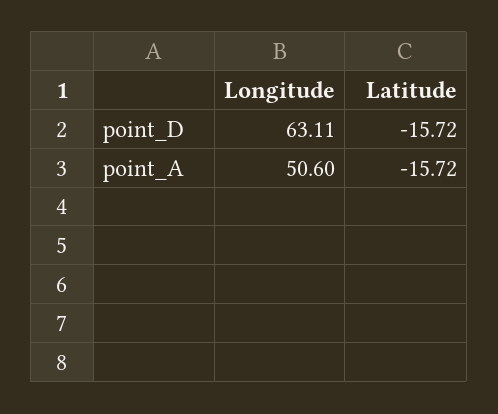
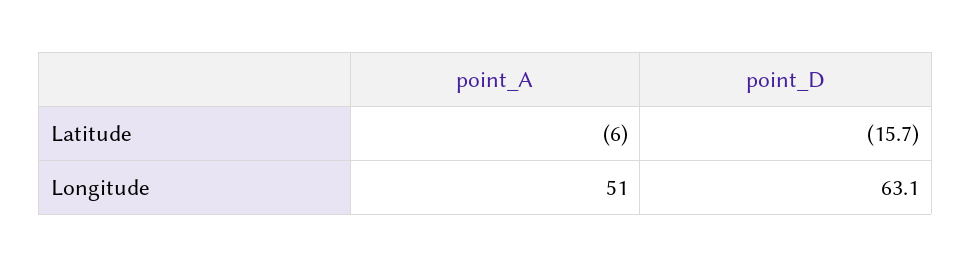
Latitude, point_A: -15.72 -> -6

